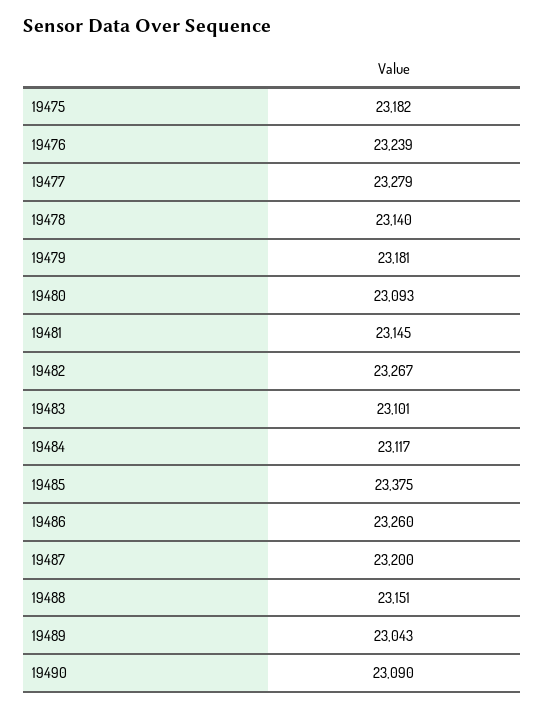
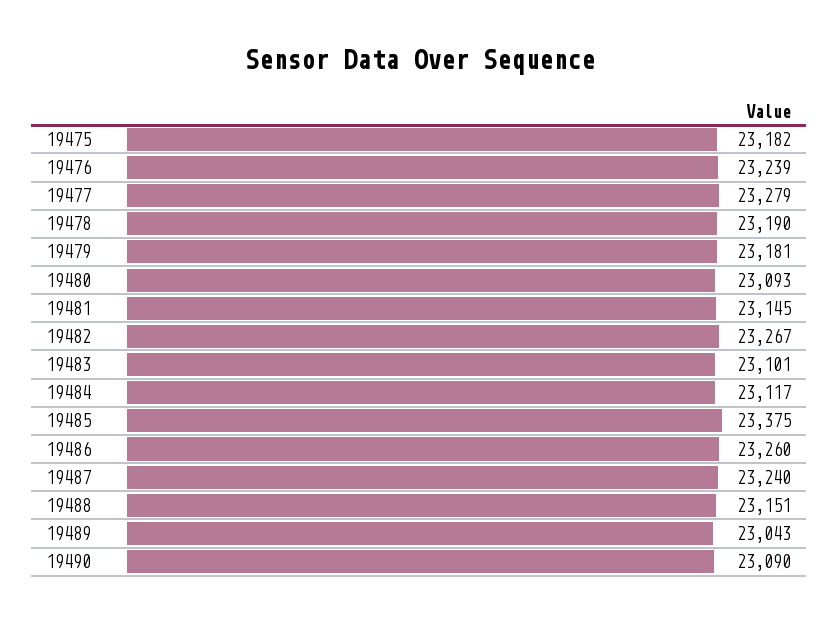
19478: 23140 -> 23190
19487: 23200 -> 23240

